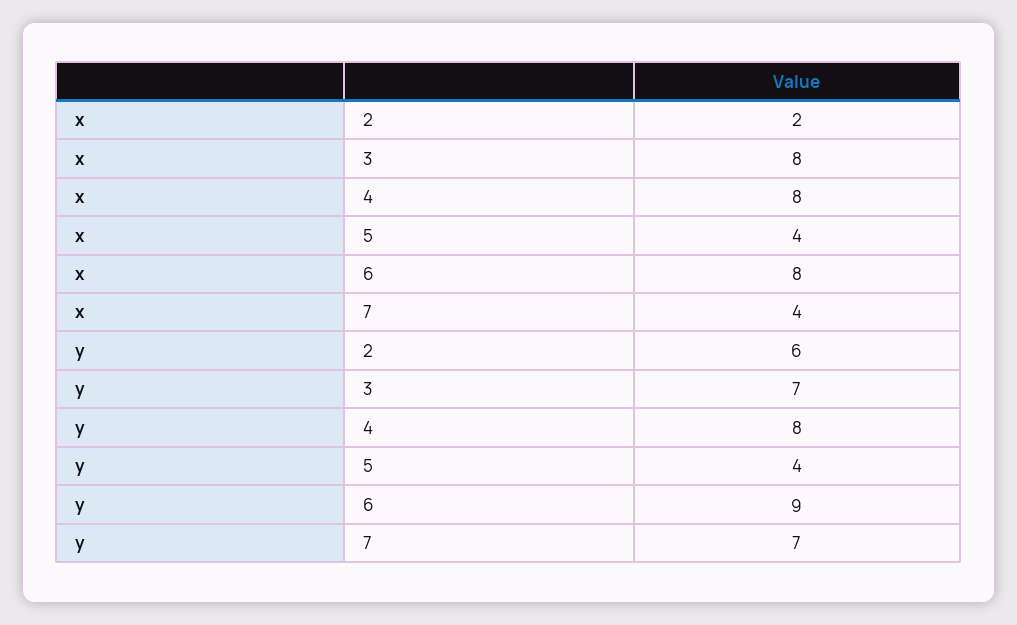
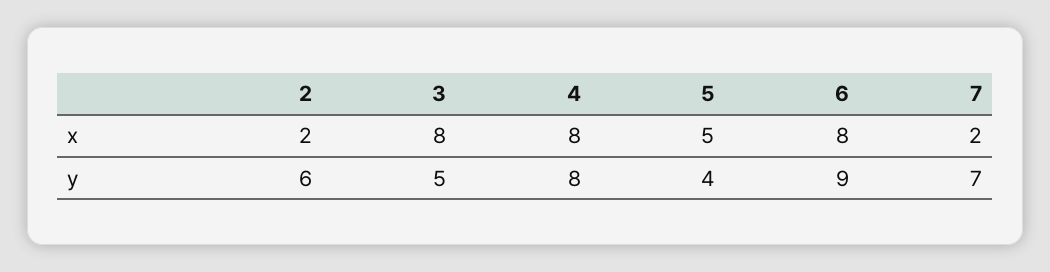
x, 5: 4 -> 5
x, 7: 4 -> 2
y, 3: 7 -> 5

